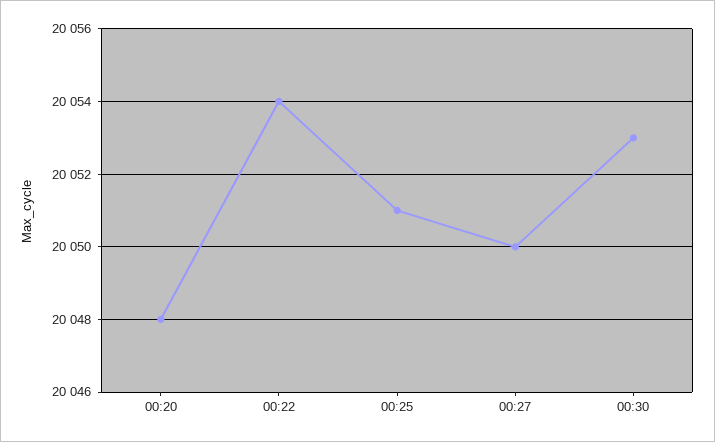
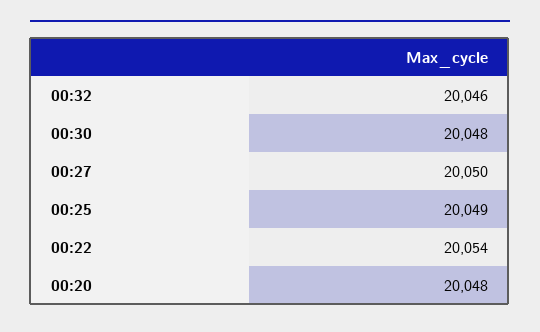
00:25: 20051 -> 20049
00:30: 20053 -> 20048
00:32: none -> 20046

